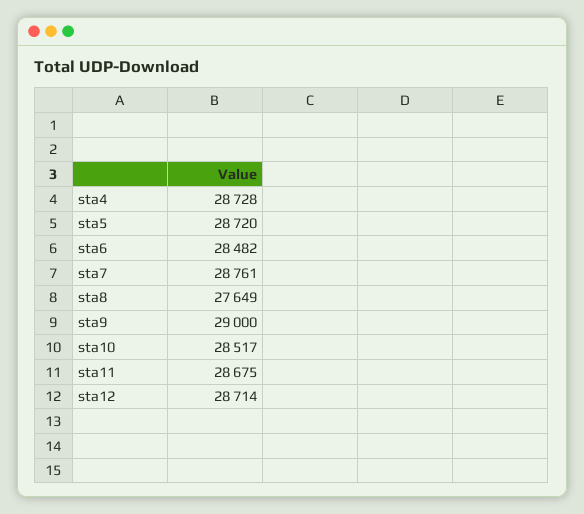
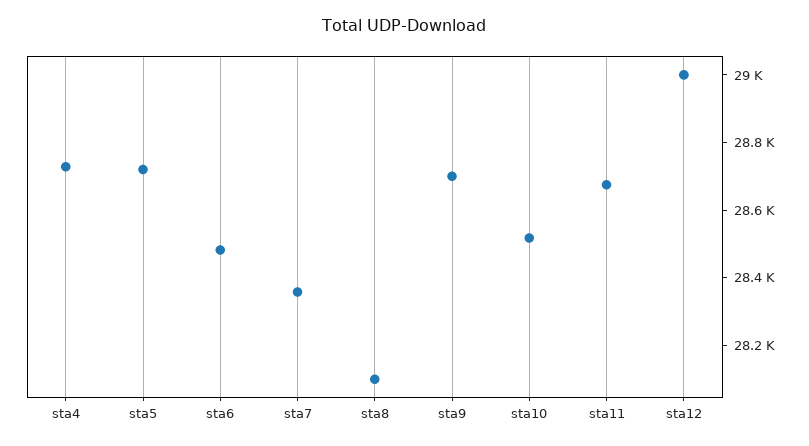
sta7: 28761 -> 28350
sta8: 27649 -> 28100
sta9: 29000 -> 28700
sta12: 28714 -> 29000

